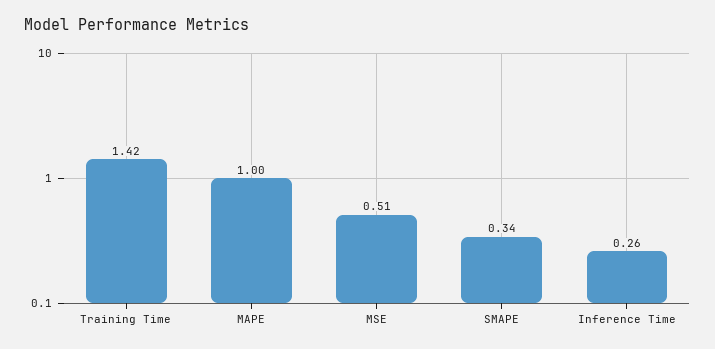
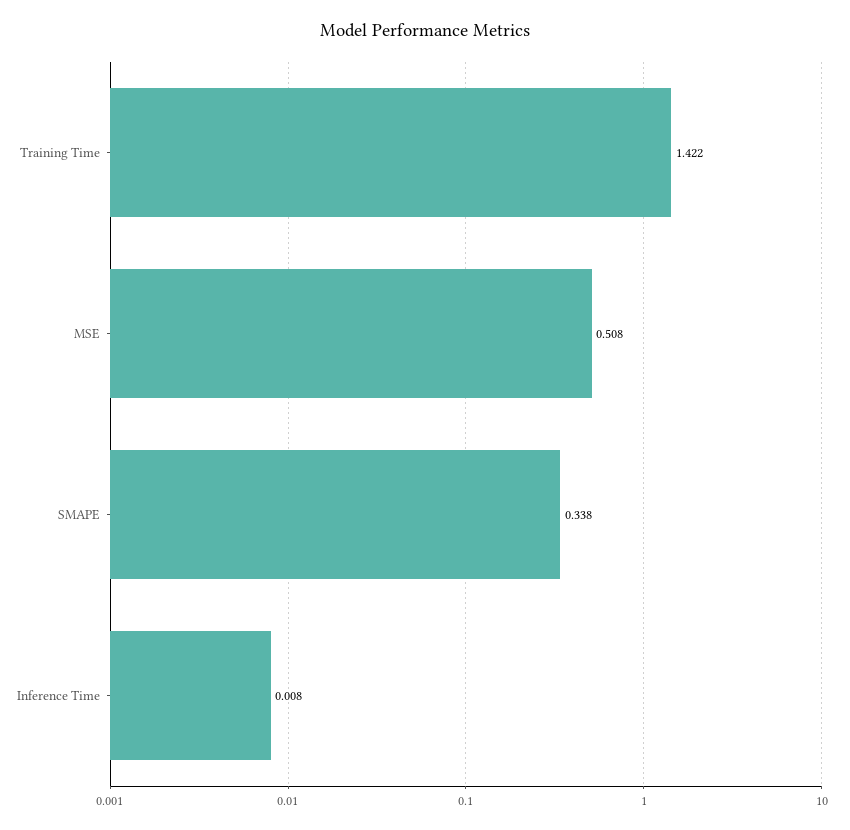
MAPE: 1 -> none
Inference Time: 0.26 -> 0.008

